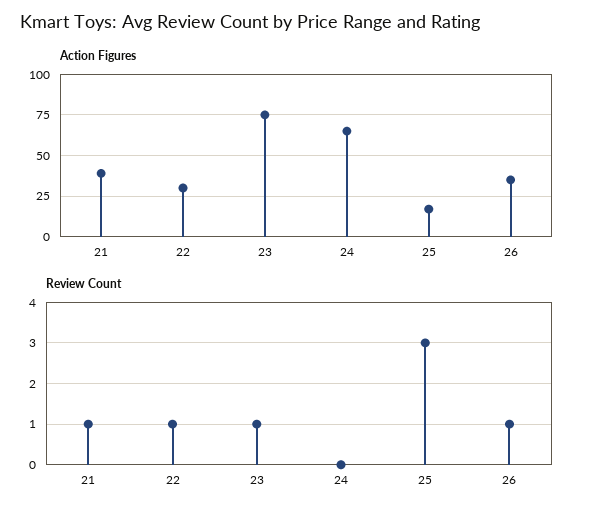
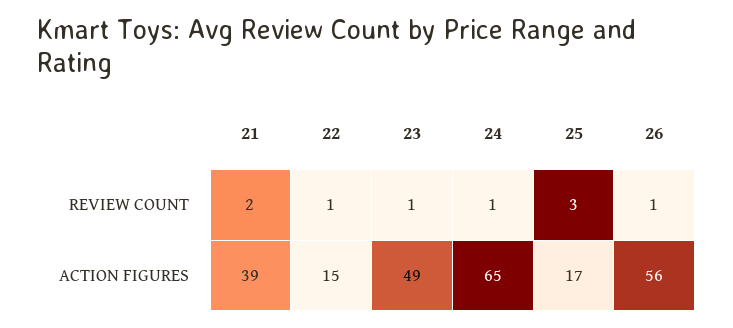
Action Figures, 22: 30 -> 15
Action Figures, 23: 75 -> 49
Action Figures, 26: 35 -> 56
Review Count, 21: 1 -> 2
Review Count, 24: 0 -> 1

